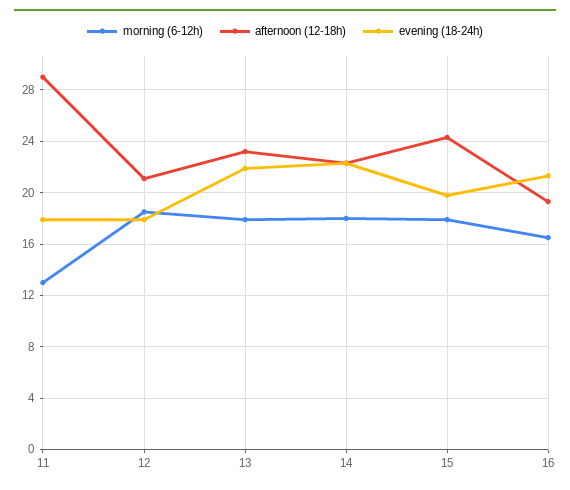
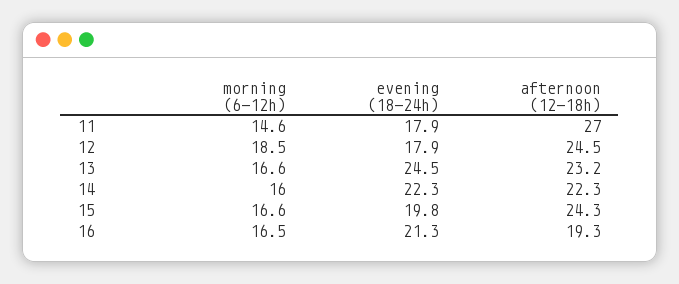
morning (6-12h), 11: 13 -> 14.6
afternoon (12-18h), 11: 29 -> 27
afternoon (12-18h), 12: 21 -> 24.5
morning (6-12h), 13: 18 -> 16.6
evening (18-24h), 13: 22 -> 24.5
morning (6-12h), 14: 18 -> 16
morning (6-12h), 15: 18 -> 16.6

